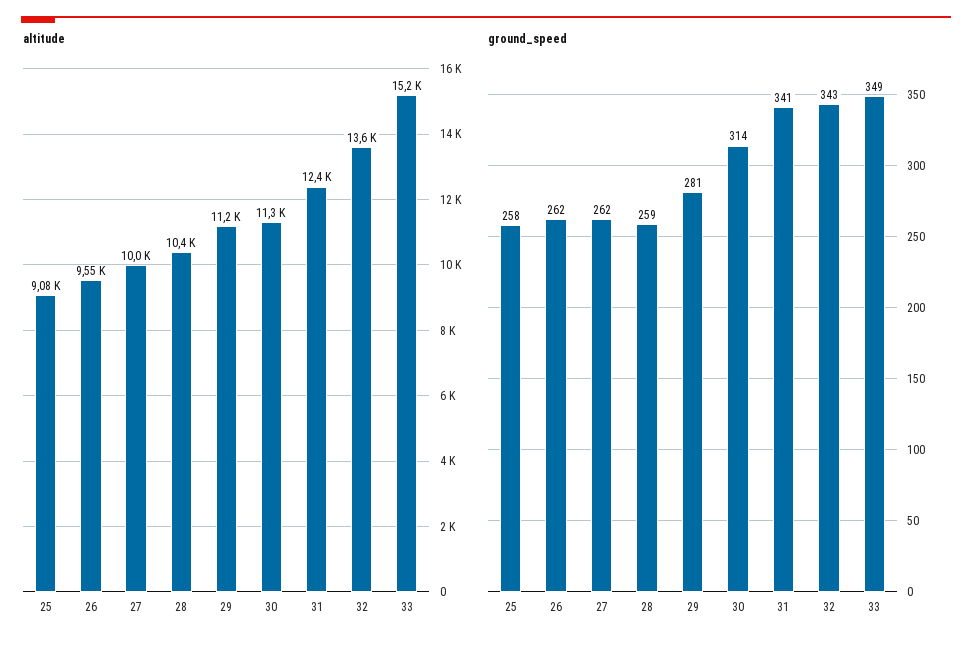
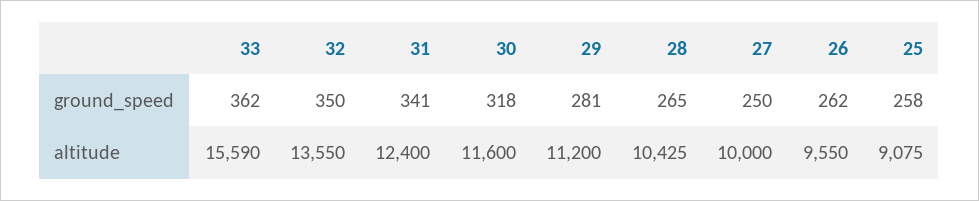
altitude, 30: 11300 -> 11600
altitude, 33: 15200 -> 15590
ground_speed, 27: 262 -> 250
ground_speed, 28: 259 -> 265
ground_speed, 30: 314 -> 318
ground_speed, 32: 343 -> 350
ground_speed, 33: 349 -> 362

